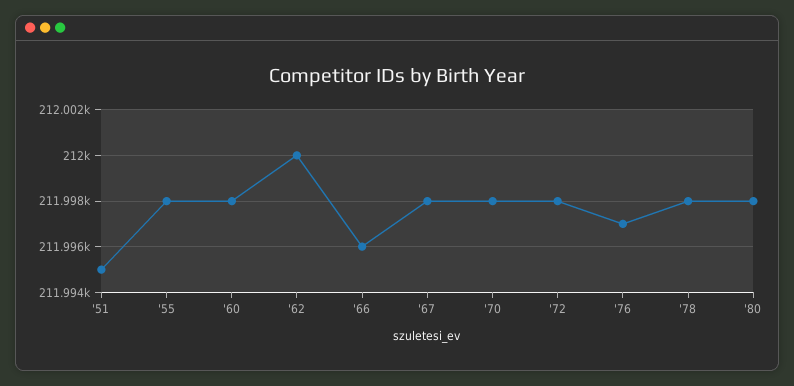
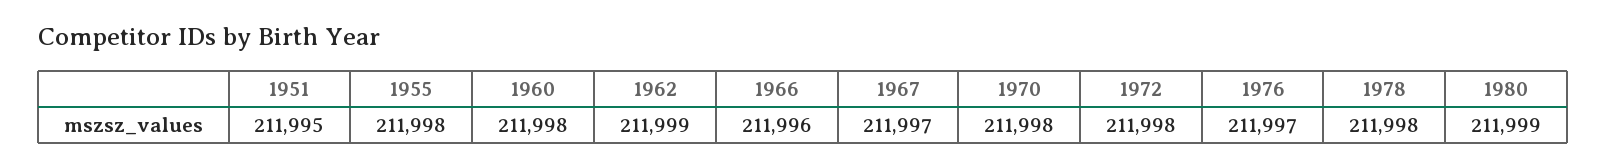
'62: 212000 -> 211999
'67: 211998 -> 211997
'80: 211998 -> 211999

